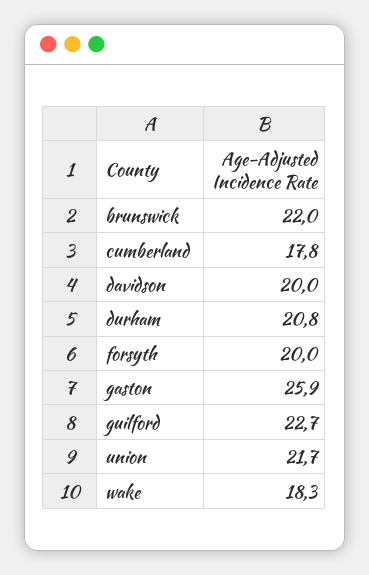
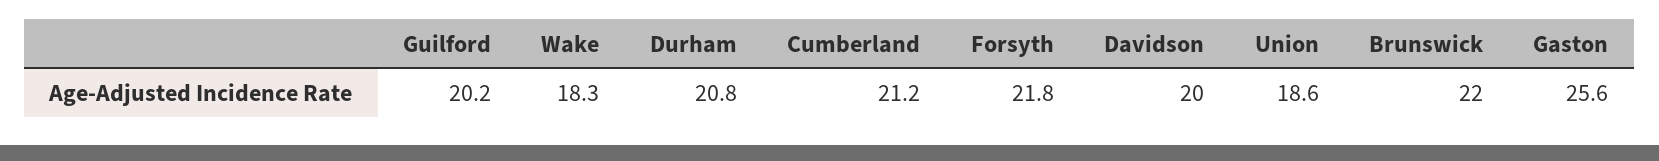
cumberland: 17.8 -> 21.2
forsyth: 20 -> 21.8
gaston: 25.9 -> 25.6
guilford: 22.7 -> 20.2
union: 21.7 -> 18.6

